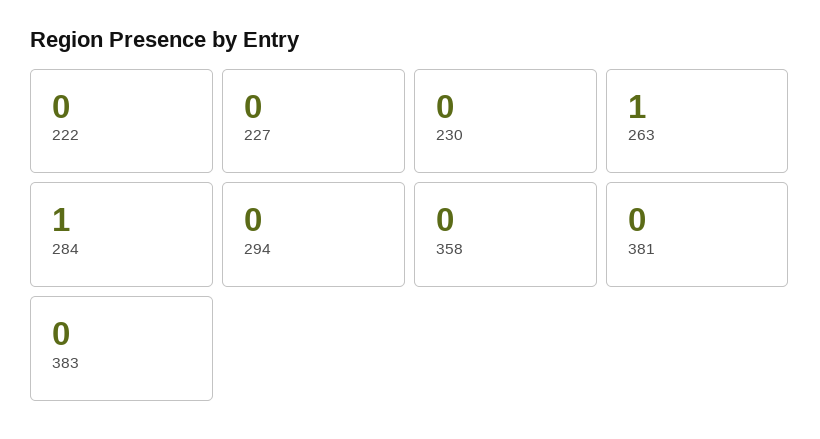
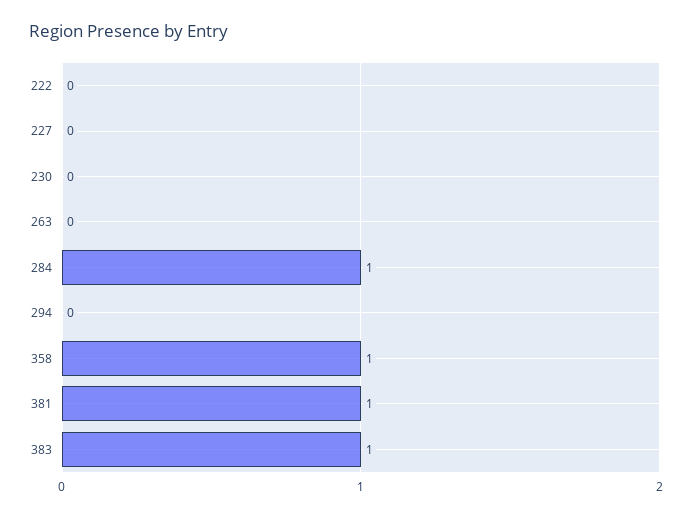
263: 1 -> 0
358: 0 -> 1
381: 0 -> 1
383: 0 -> 1

